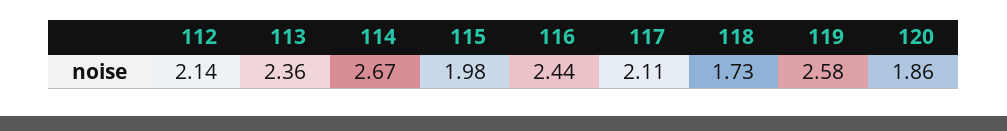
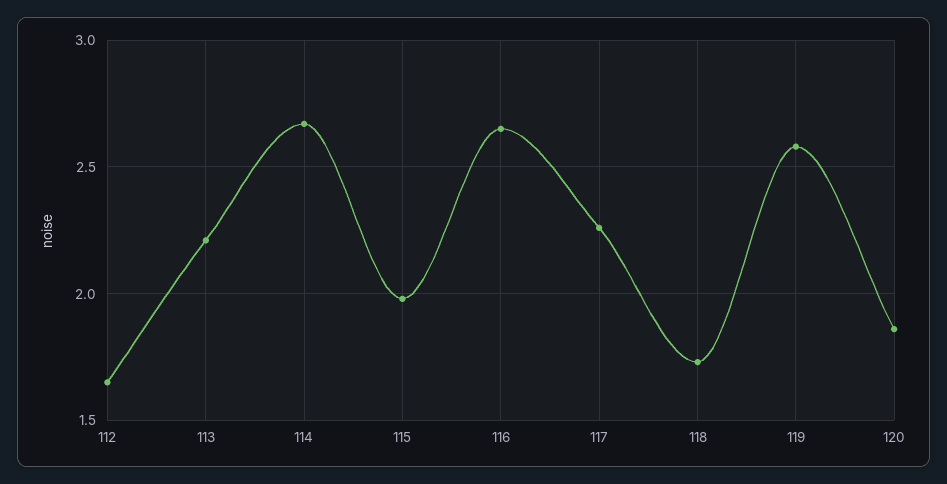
112: 2.14 -> 1.65
113: 2.36 -> 2.2
116: 2.44 -> 2.65
117: 2.11 -> 2.25

